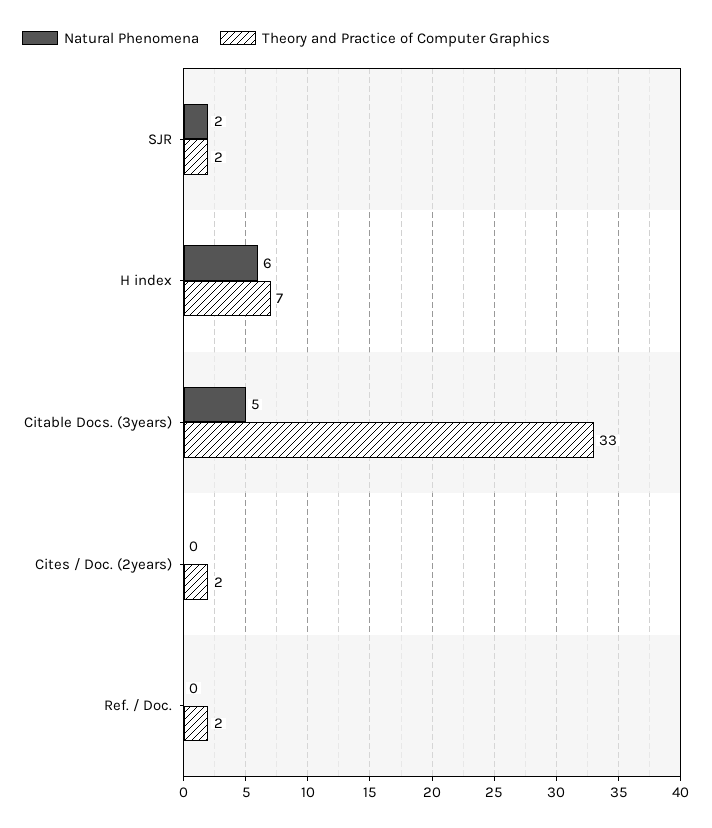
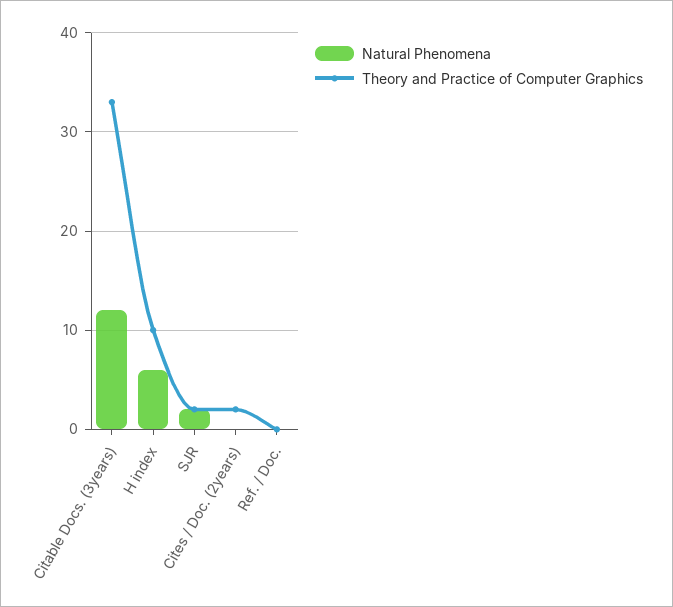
Theory and Practice of Computer Graphics, H index: 7 -> 10
Natural Phenomena, Citable Docs. (3years): 5 -> 12
Theory and Practice of Computer Graphics, Ref. / Doc.: 2 -> 0

